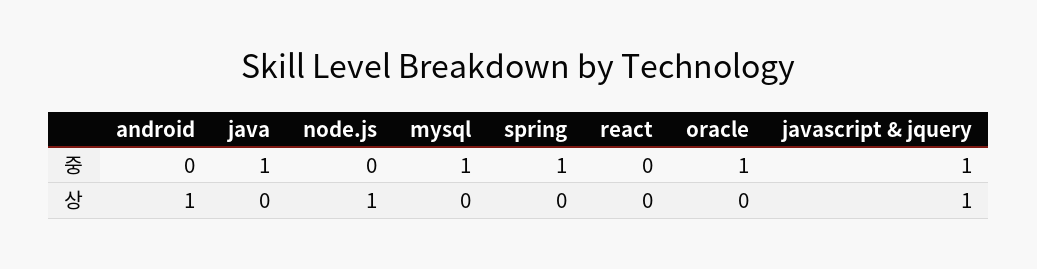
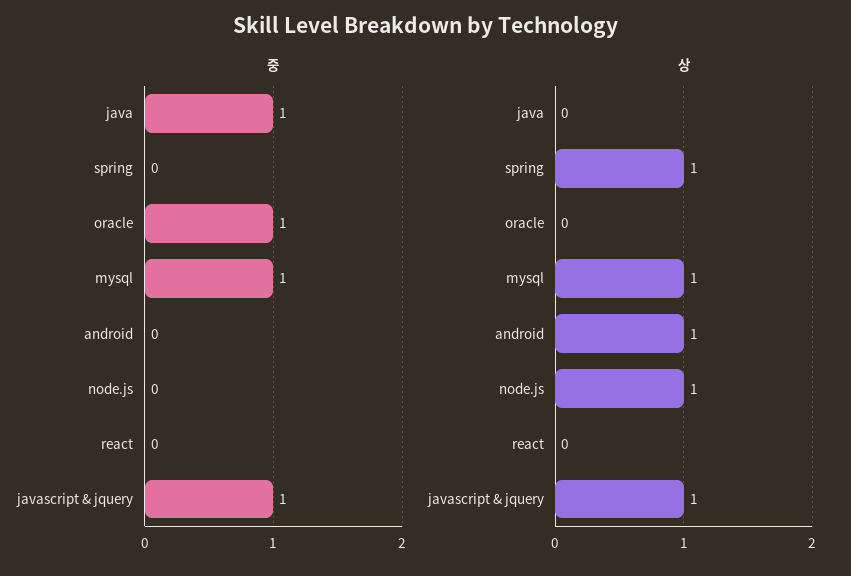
중, spring: 1 -> 0
상, mysql: 0 -> 1
상, spring: 0 -> 1

